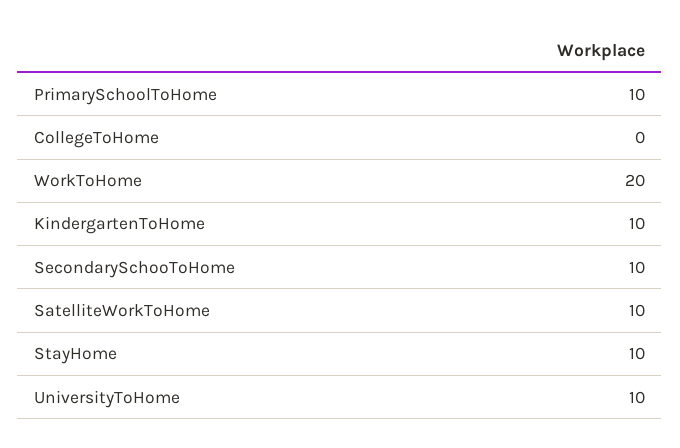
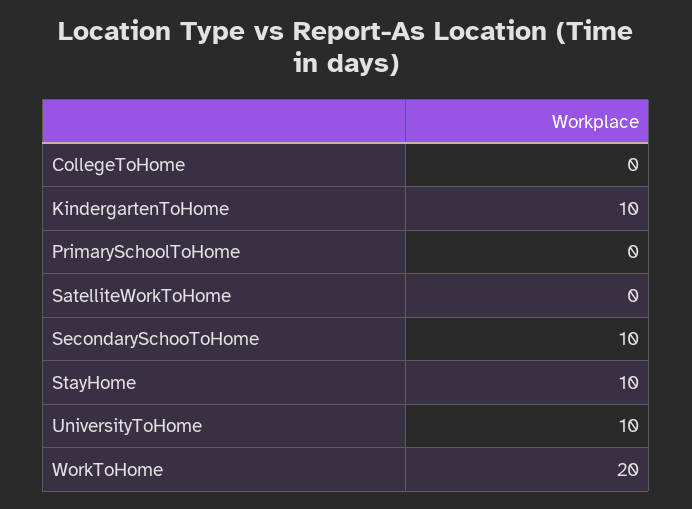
PrimarySchoolToHome: 10 -> 0
SatelliteWorkToHome: 10 -> 0

